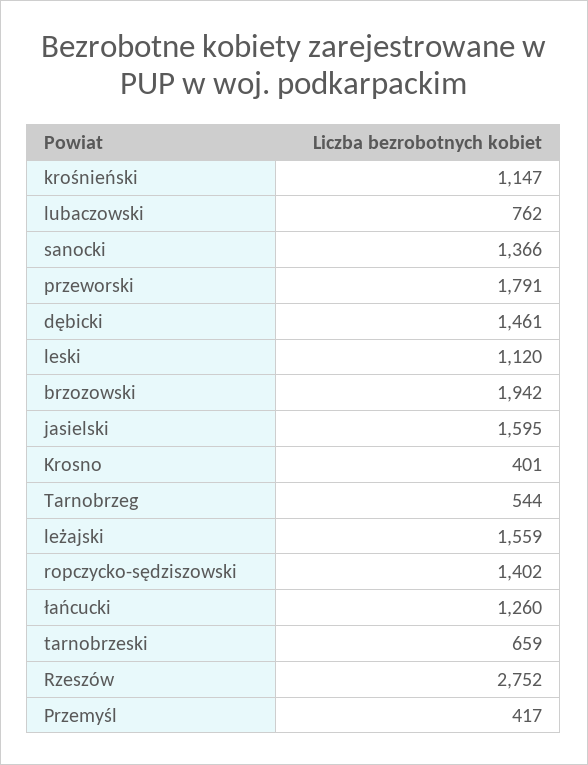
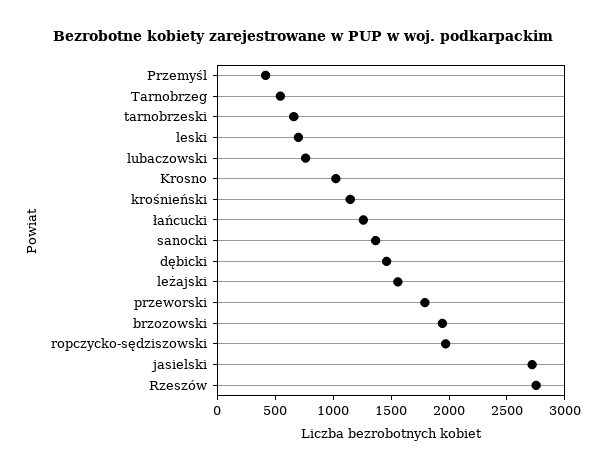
leski: 1120 -> 700
jasielski: 1595 -> 2700
Krosno: 401 -> 1000
ropczycko-sędziszowski: 1402 -> 2000

